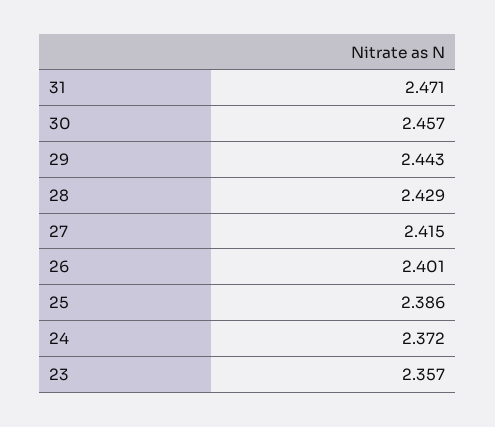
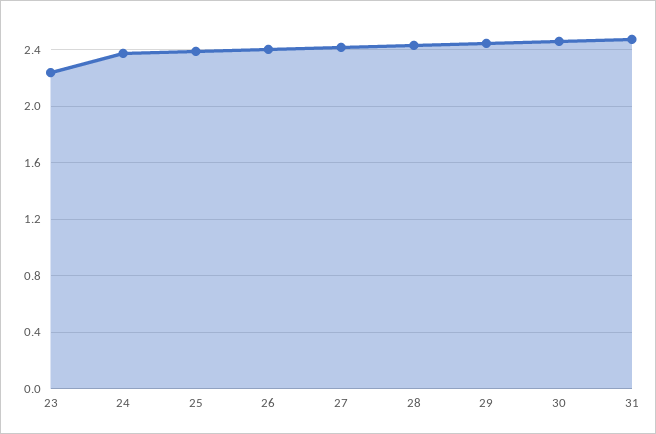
23: 2.357 -> 2.25

